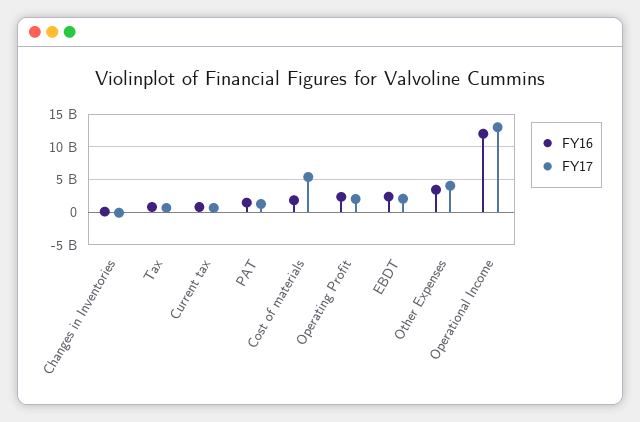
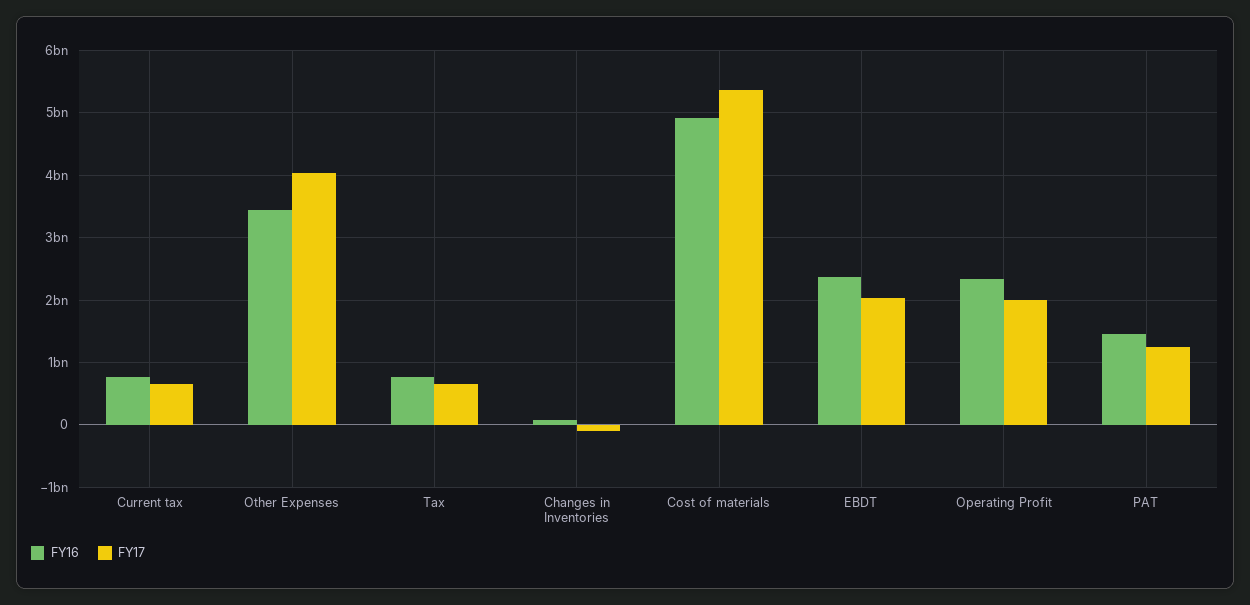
FY16, Cost of materials: 2000000000 -> 4900000000
FY16, Operational Income: 12000000000 -> none
FY17, Operational Income: 13000000000 -> none

